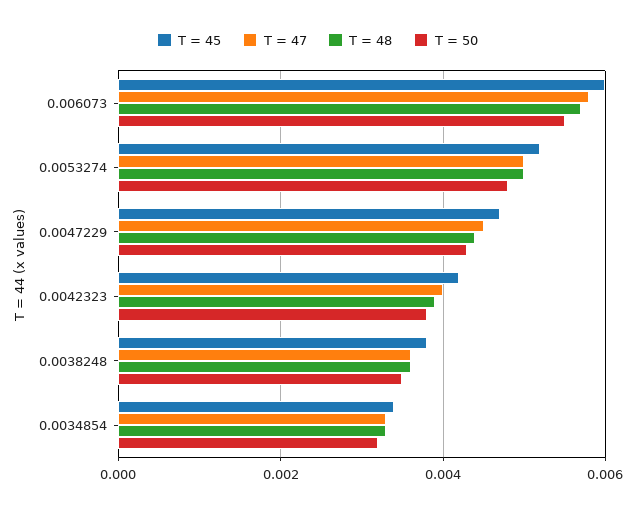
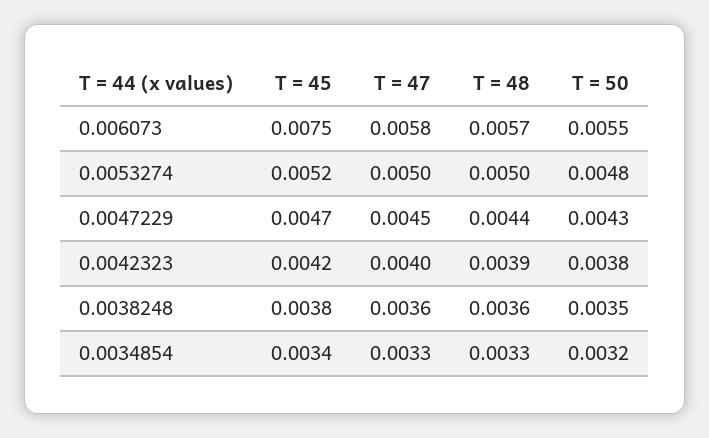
T = 45, 0.006073: 0.006 -> 0.0075

